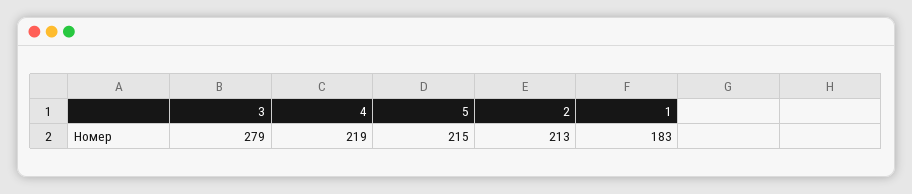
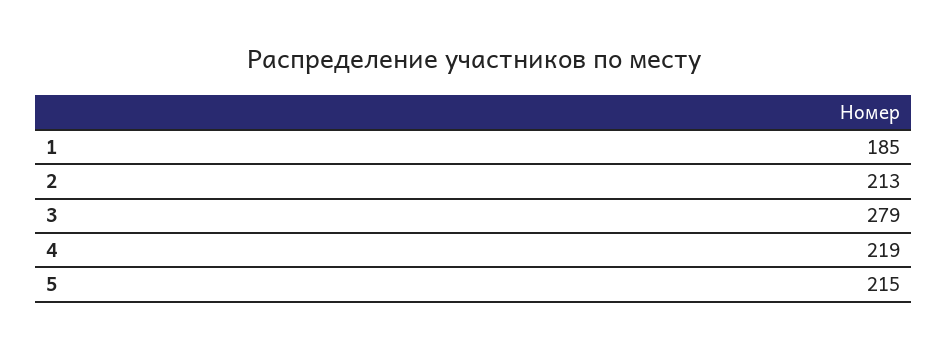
1: 183 -> 185

